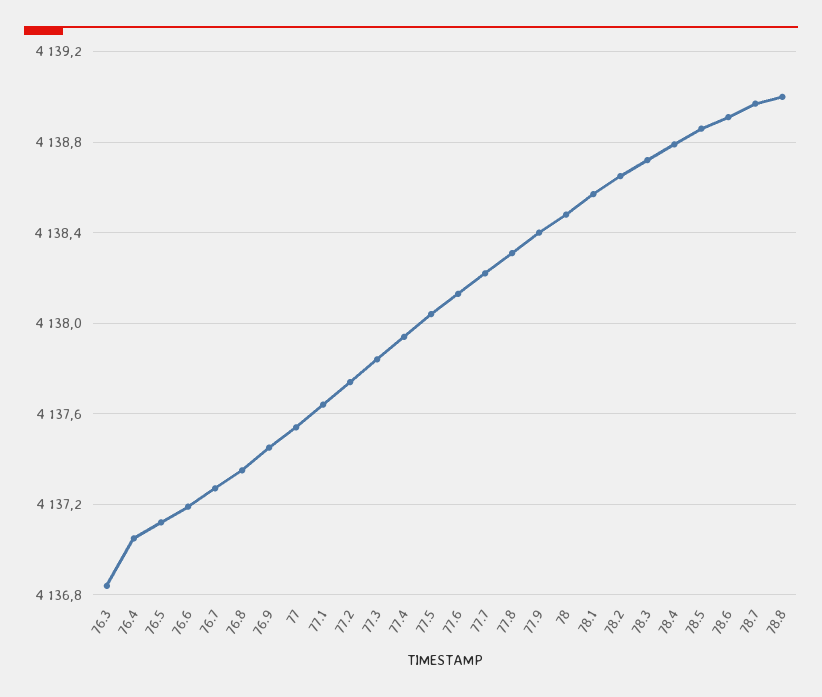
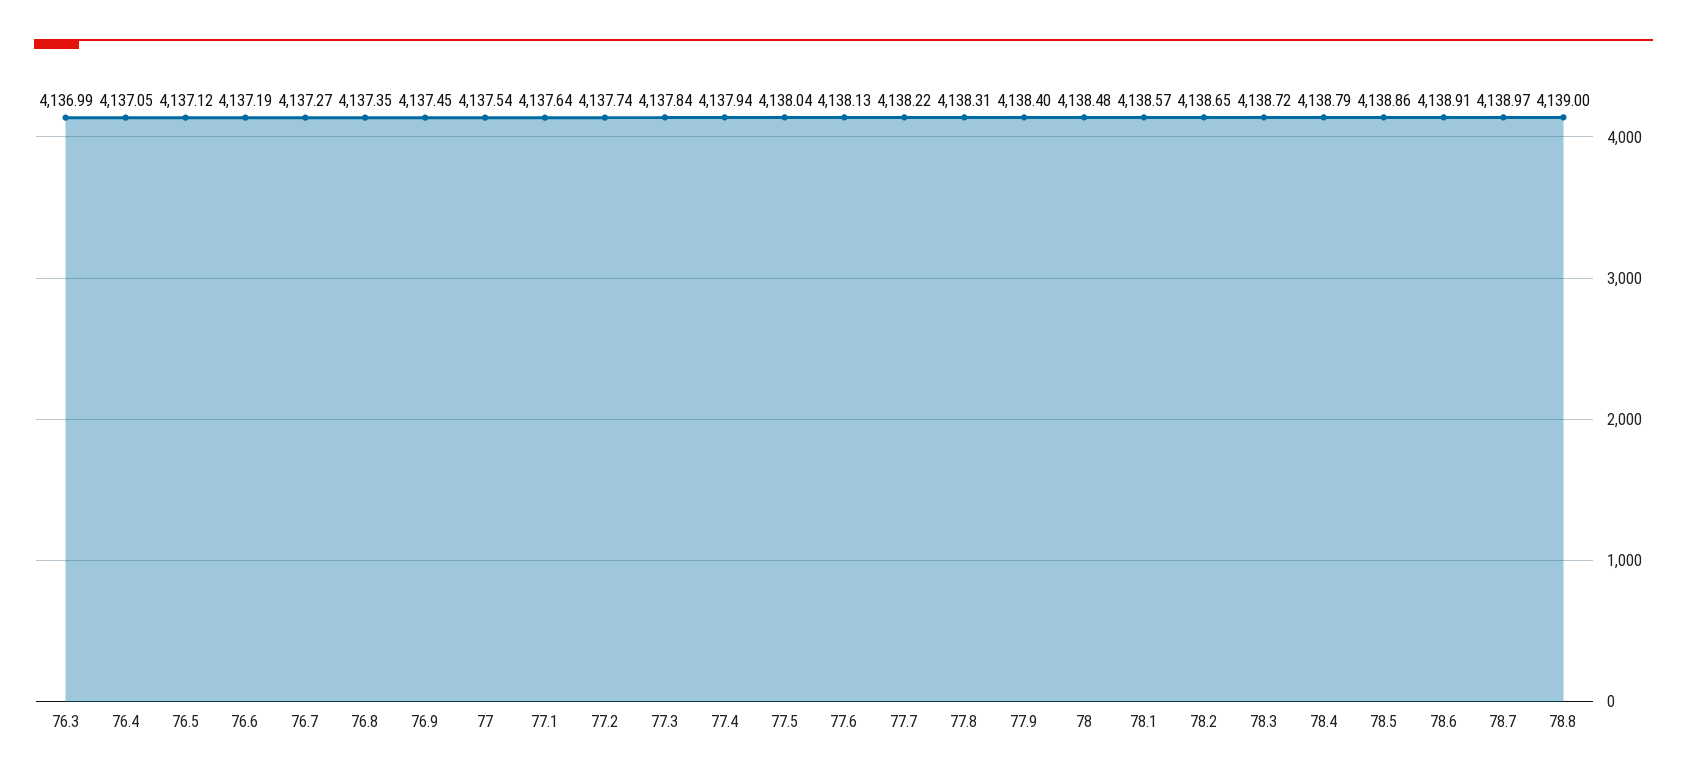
76.3: 4136.85 -> 4136.99

